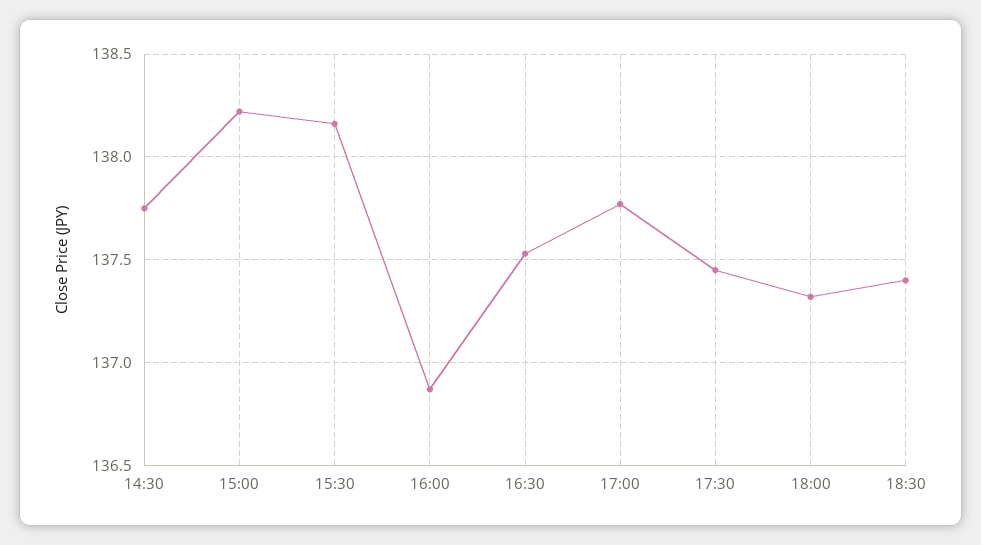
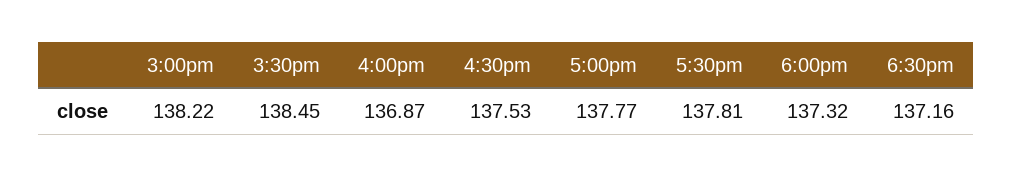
14:30: 137.75 -> none
15:30: 138.15 -> 138.45
17:30: 137.45 -> 137.81
18:30: 137.4 -> 137.16

